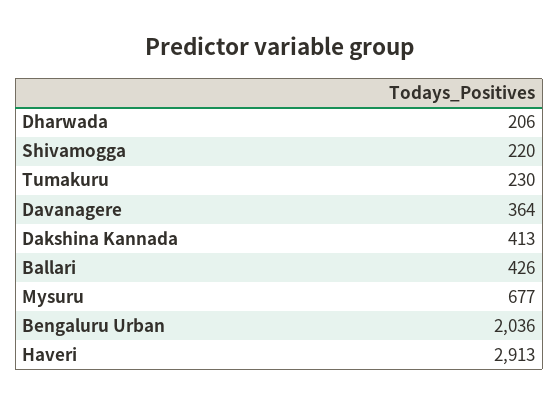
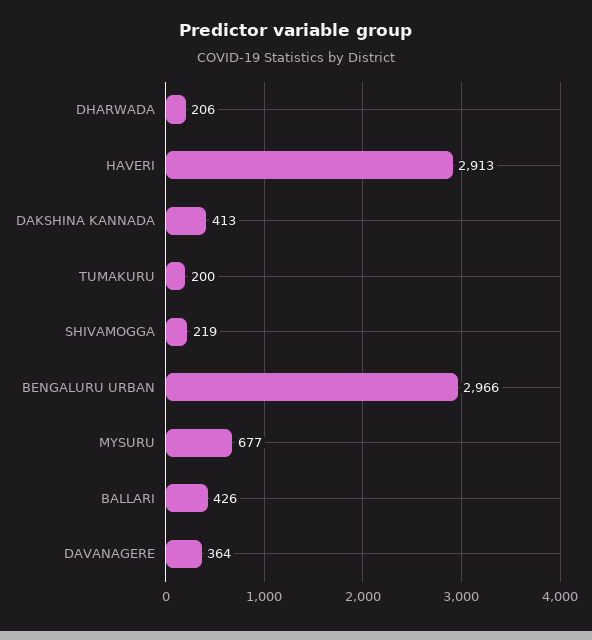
Shivamogga: 220 -> 219
Tumakuru: 230 -> 200
Bengaluru Urban: 2036 -> 2966

